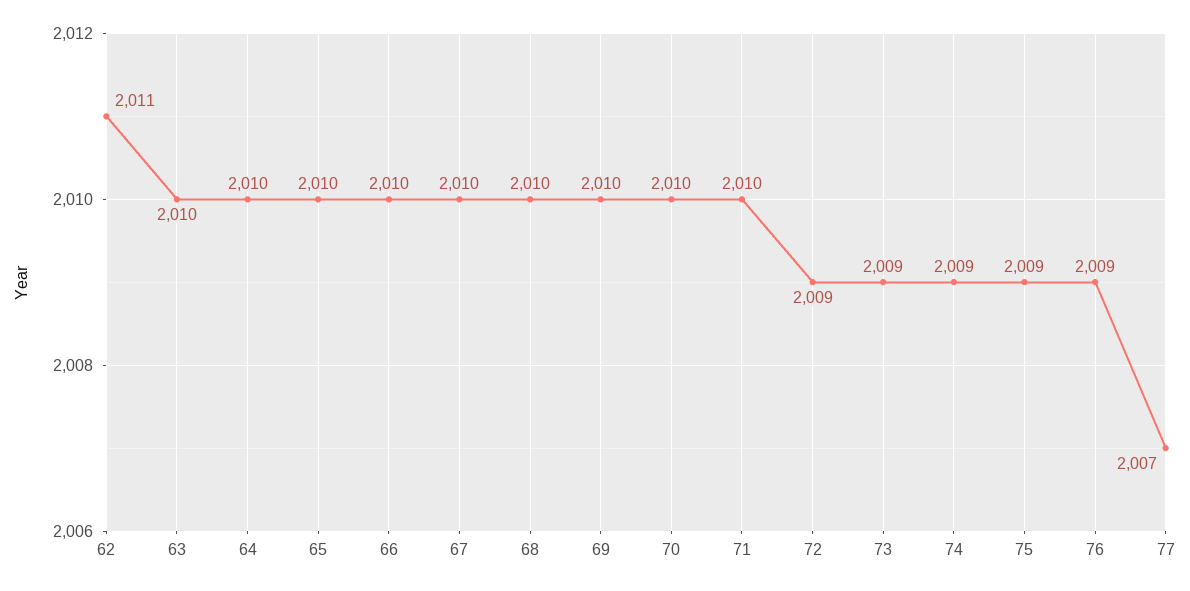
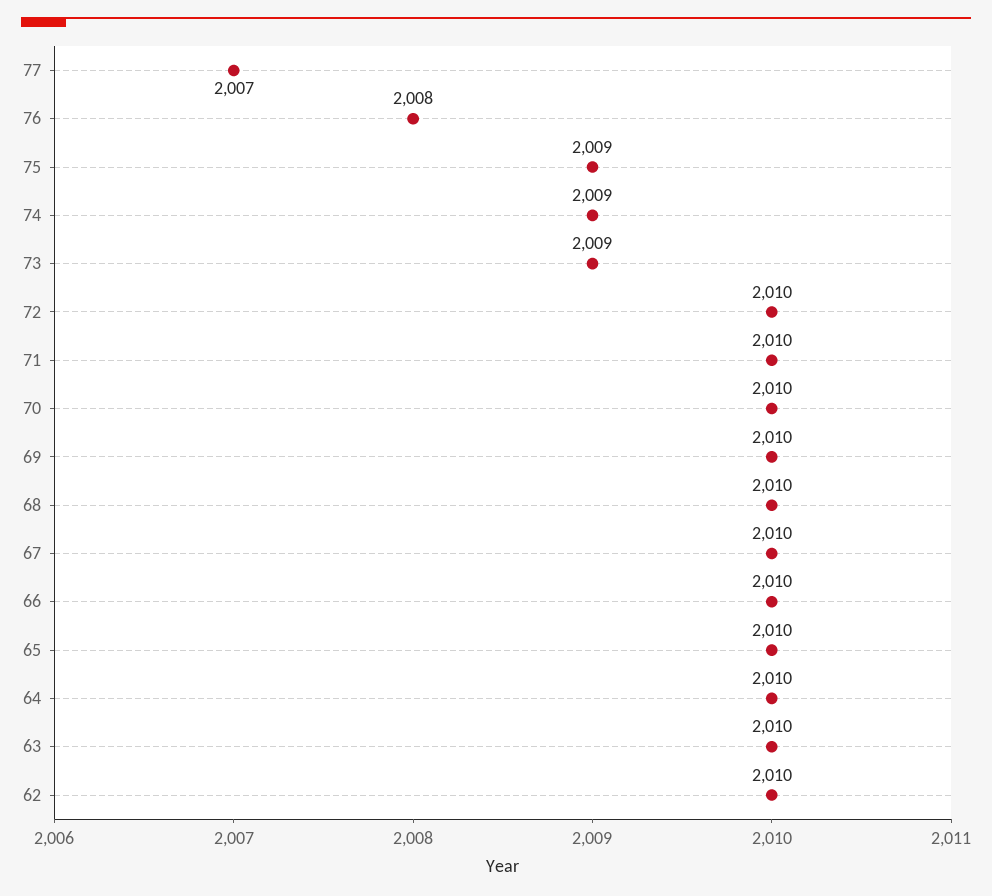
62: 2011 -> 2010
72: 2009 -> 2010
76: 2009 -> 2008

